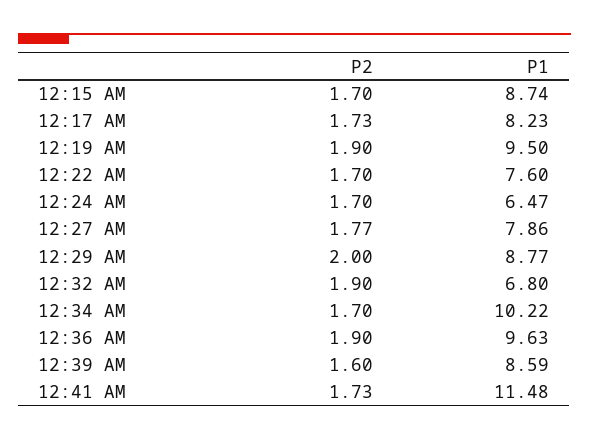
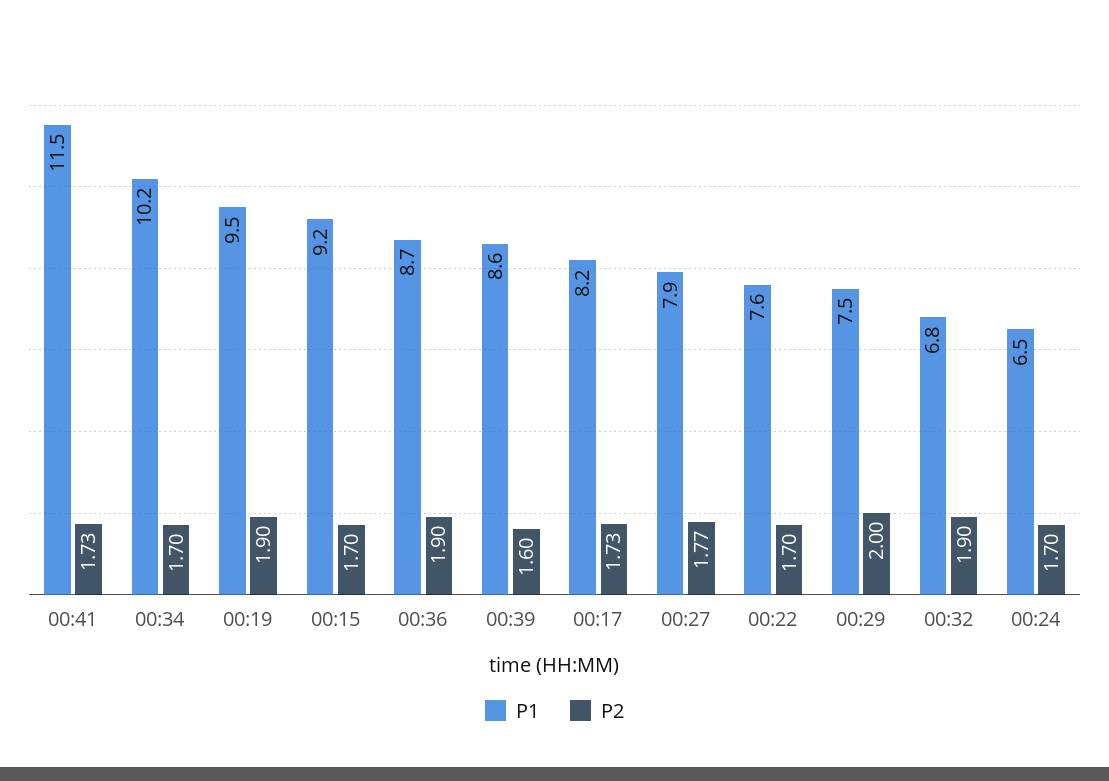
P1, 12:15 AM: 8.74 -> 9.2
P1, 12:29 AM: 8.77 -> 7.5
P1, 12:36 AM: 9.63 -> 8.7

